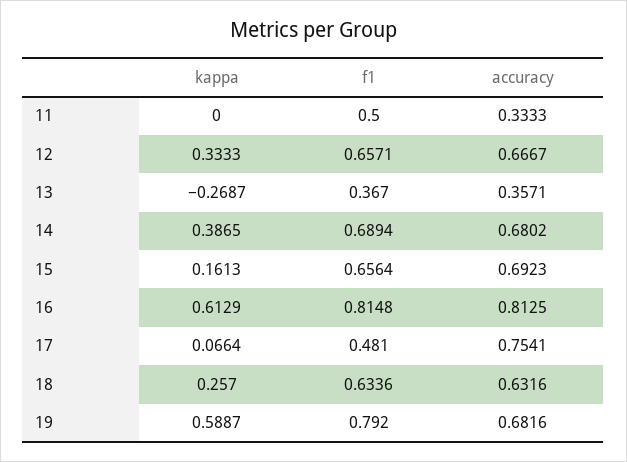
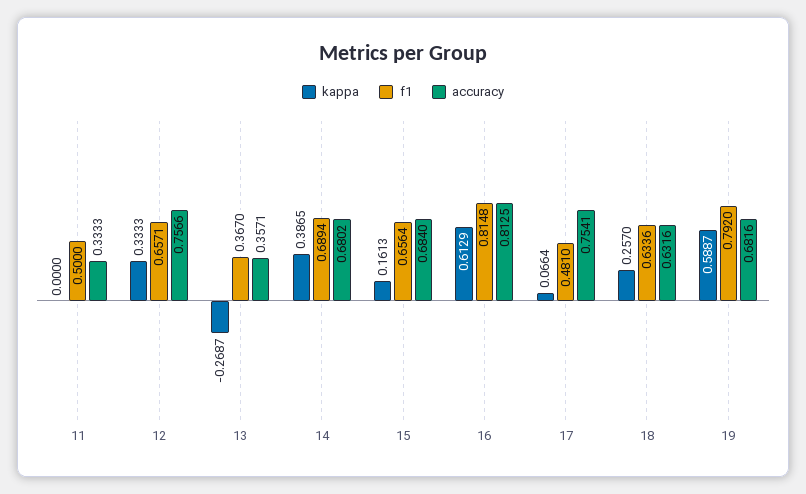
accuracy, 12: 0.6667 -> 0.7566
accuracy, 15: 0.6923 -> 0.684

